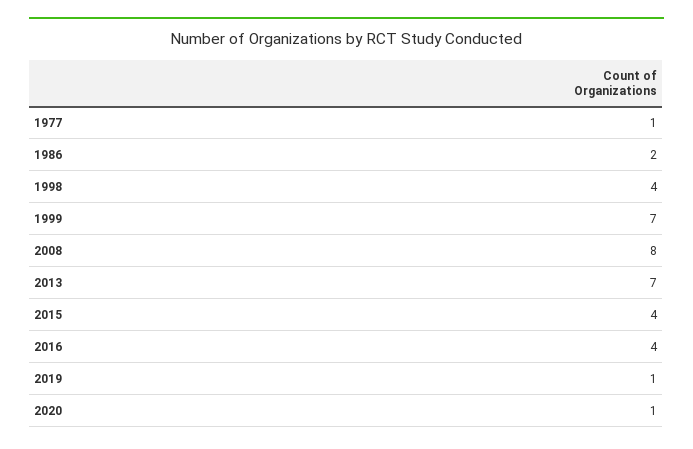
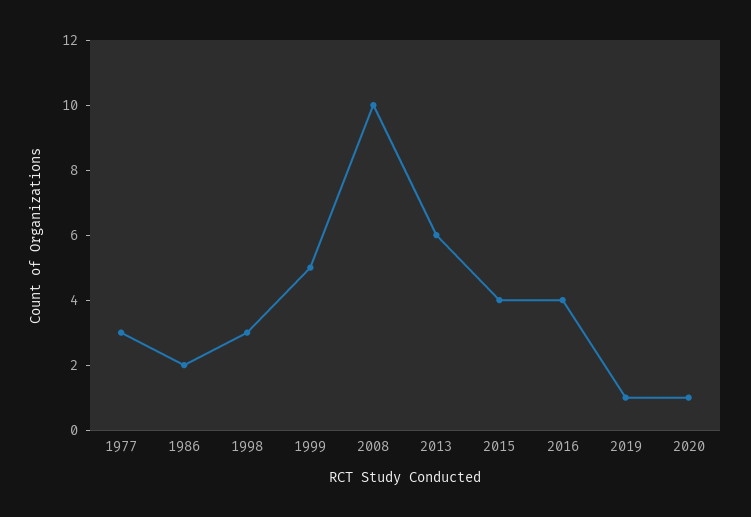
1977: 1 -> 3
1998: 4 -> 3
1999: 7 -> 5
2008: 8 -> 10
2013: 7 -> 6

